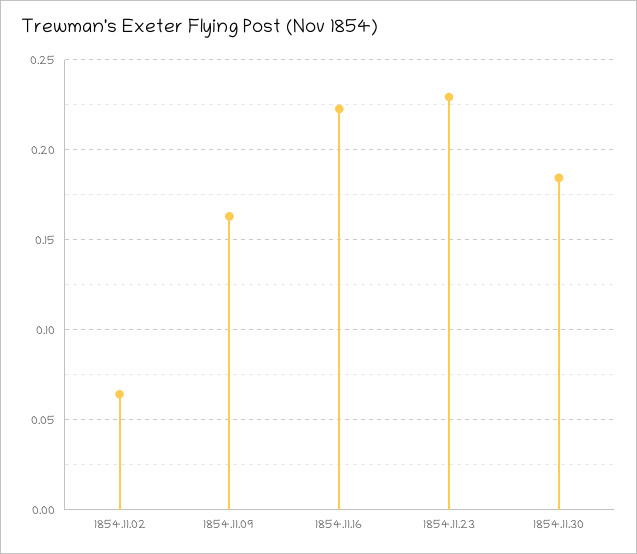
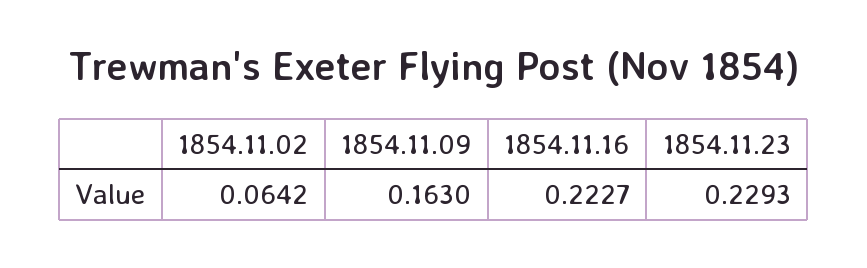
1854.11.30: 0.185 -> none

